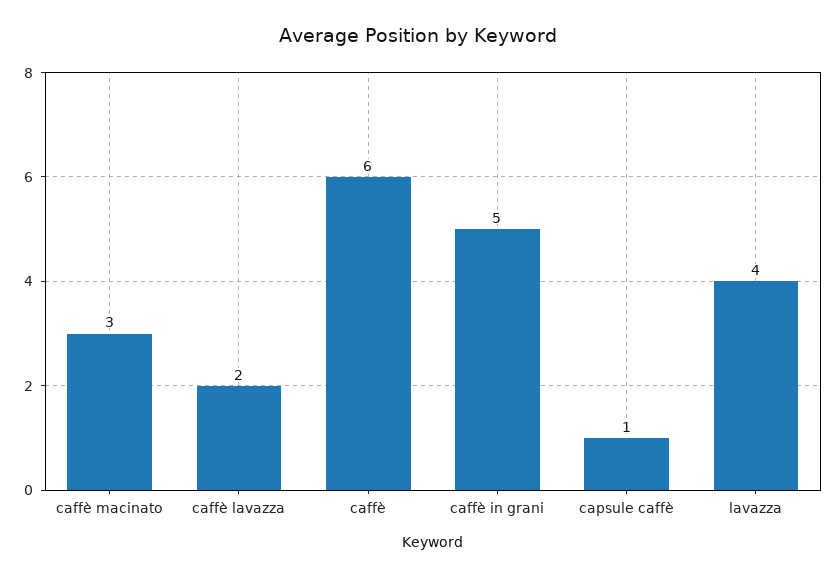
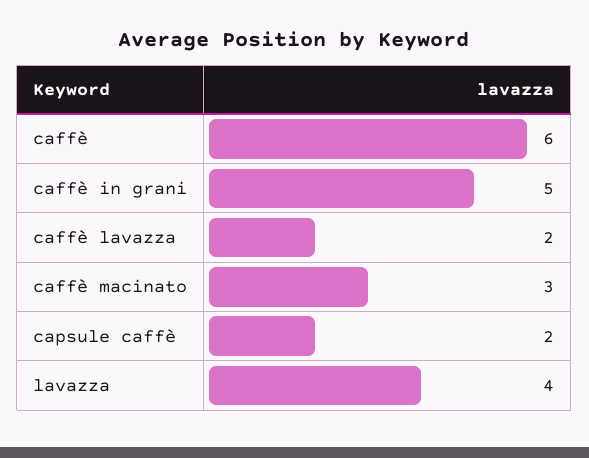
capsule caffè: 1 -> 2

